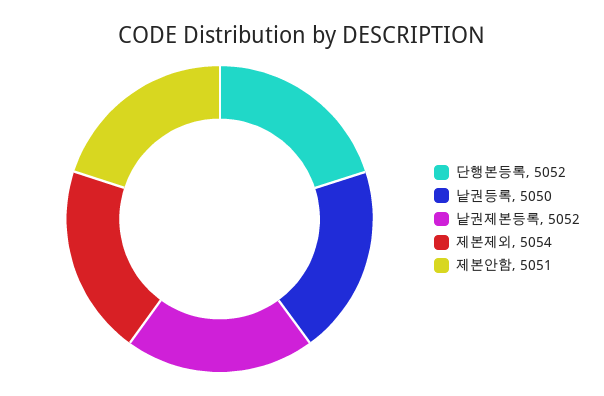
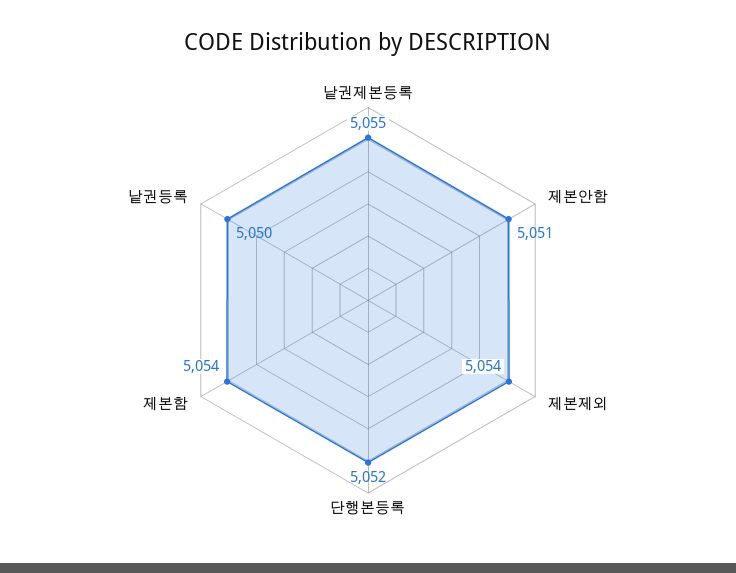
낱권제본등록: 5052 -> 5055
제본함: none -> 5054

